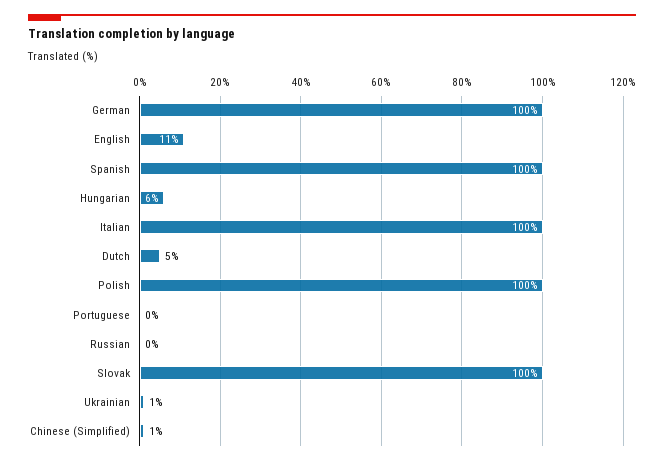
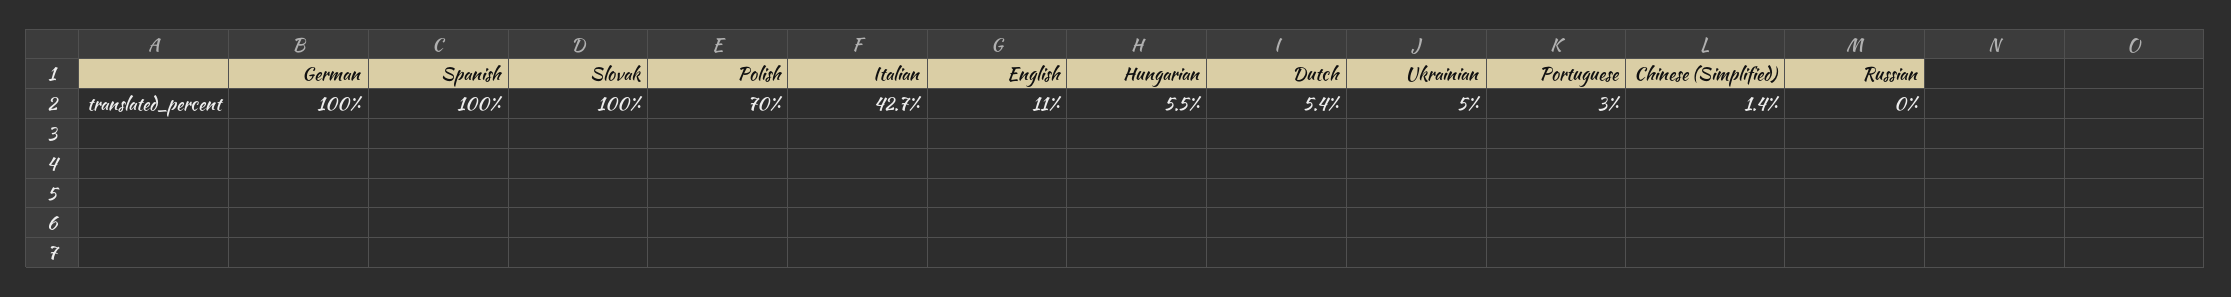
Italian: 100 -> 42.7
Polish: 100 -> 70
Portuguese: 0 -> 3
Ukrainian: 1 -> 5

